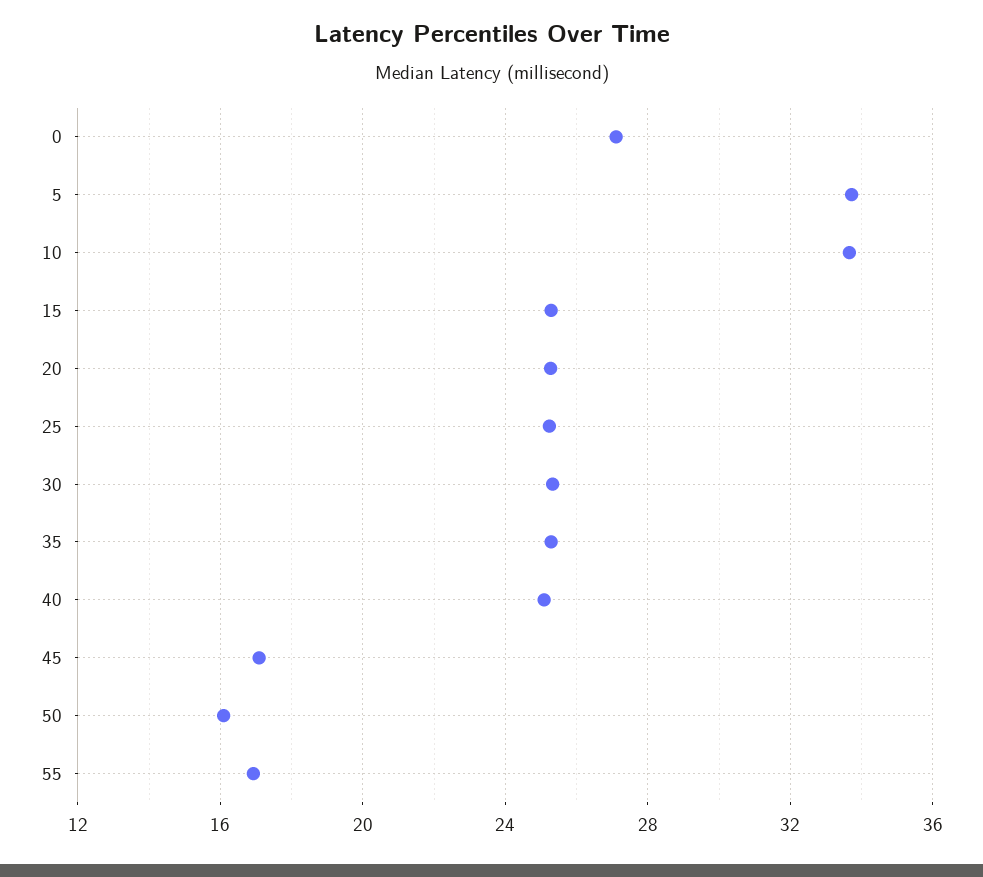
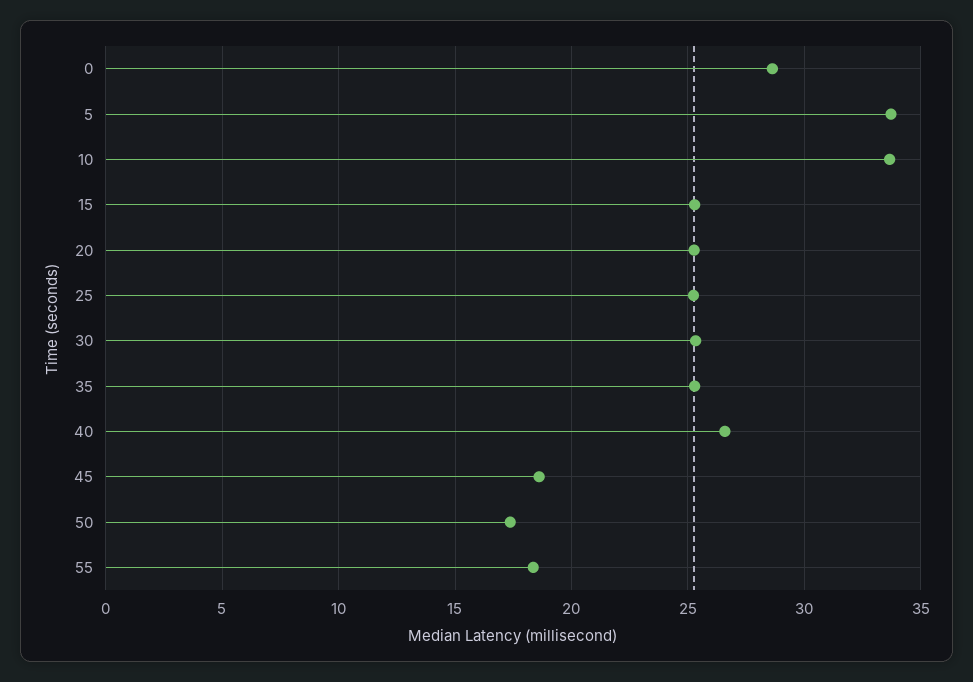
0: 27 -> 28.5
40: 25 -> 26.5
45: 17 -> 18.5
50: 16 -> 17.5
55: 17 -> 18.5

